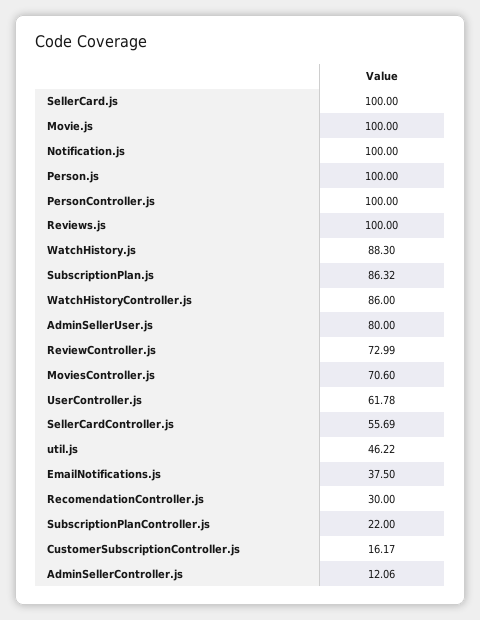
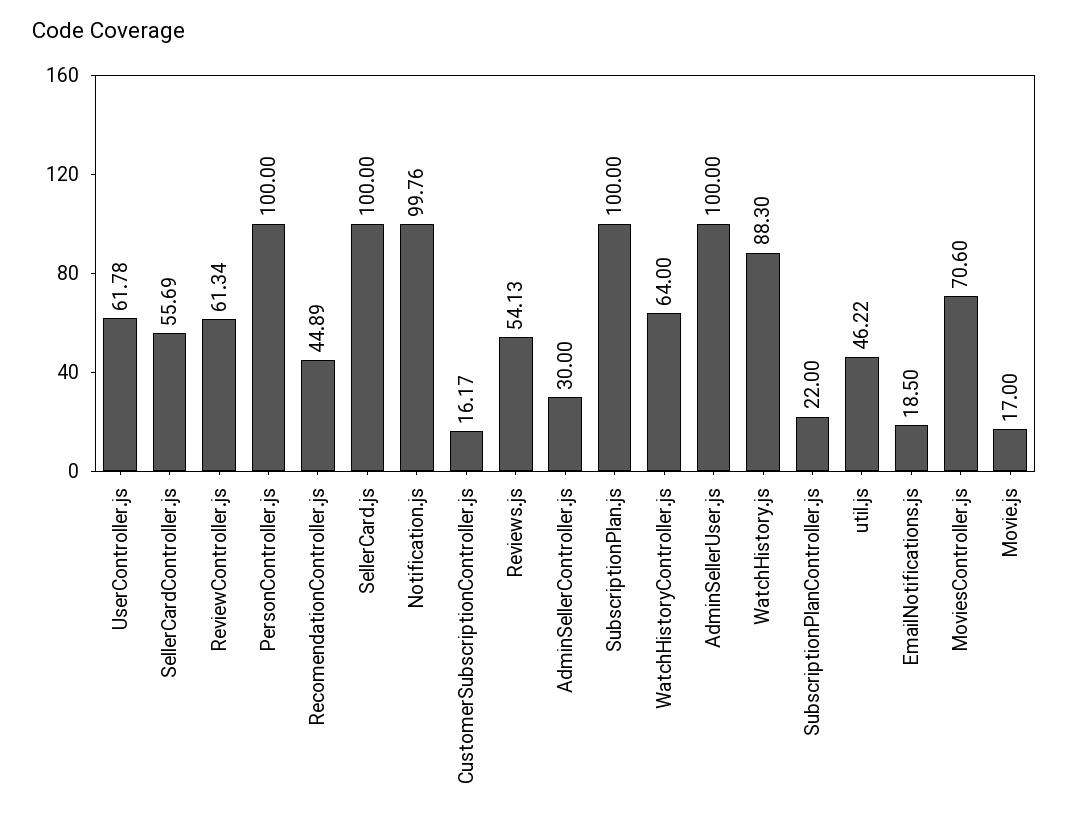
Movie.js: 100 -> 17
Notification.js: 100 -> 99.76
Person.js: 100 -> none
Reviews.js: 100 -> 54.13
SubscriptionPlan.js: 86.32 -> 100
WatchHistoryController.js: 86 -> 64
AdminSellerUser.js: 80 -> 100
ReviewController.js: 72.99 -> 61.34
EmailNotifications.js: 37.5 -> 18.5
RecomendationController.js: 30 -> 44.89
AdminSellerController.js: 12.06 -> 30

